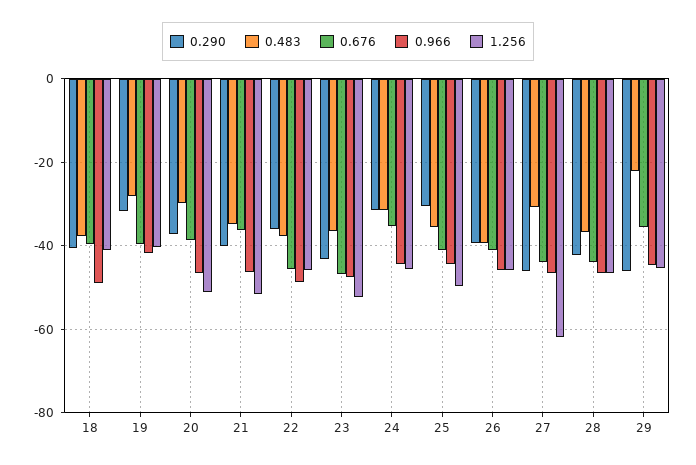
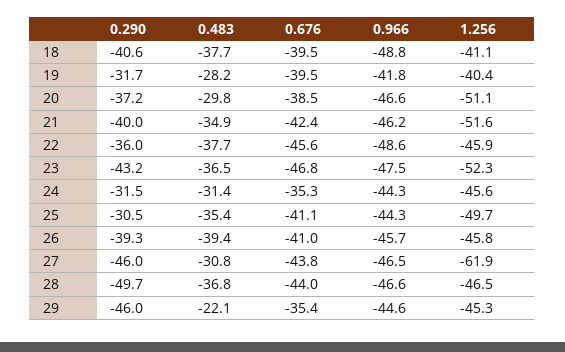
0.676, 21: -36 -> -42.4
0.290, 28: -42 -> -49.7

